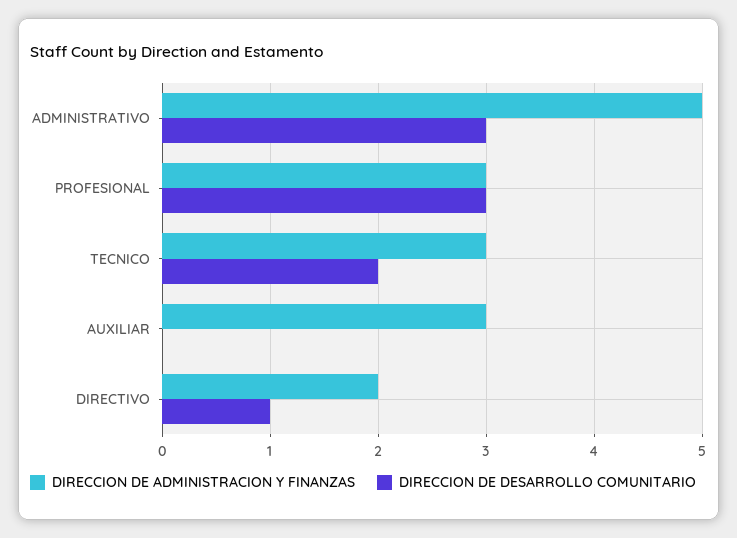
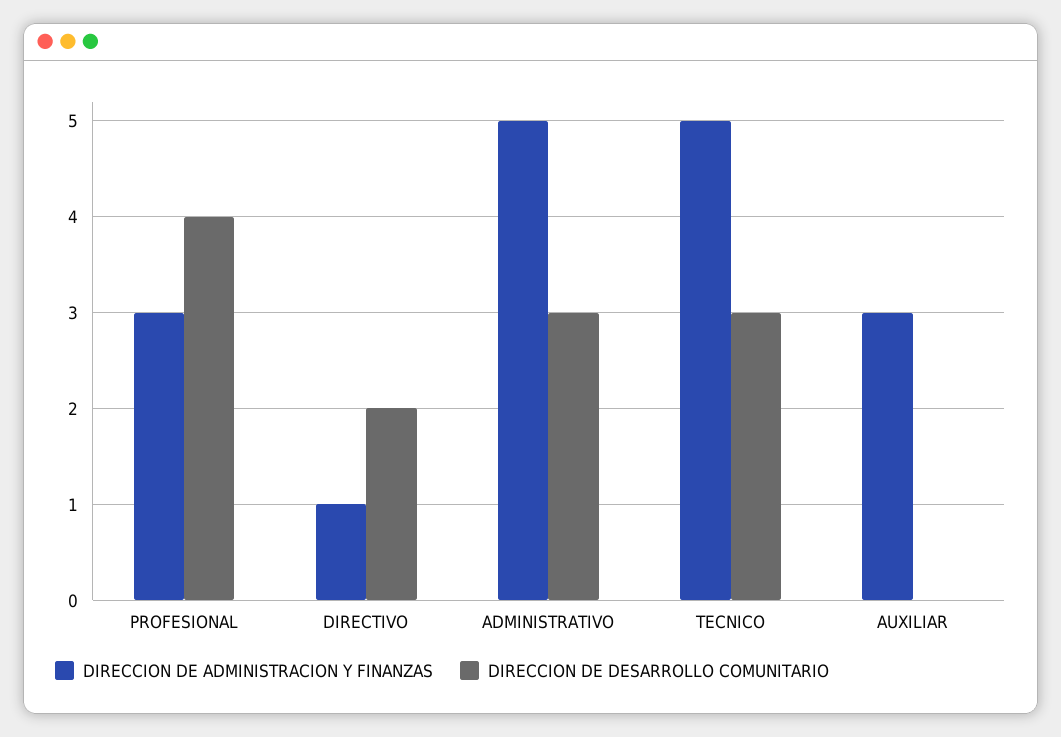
DIRECCION DE DESARROLLO COMUNITARIO, PROFESIONAL: 3 -> 4
DIRECCION DE ADMINISTRACION Y FINANZAS, TECNICO: 3 -> 5
DIRECCION DE DESARROLLO COMUNITARIO, TECNICO: 2 -> 3
DIRECCION DE ADMINISTRACION Y FINANZAS, DIRECTIVO: 2 -> 1
DIRECCION DE DESARROLLO COMUNITARIO, DIRECTIVO: 1 -> 2

